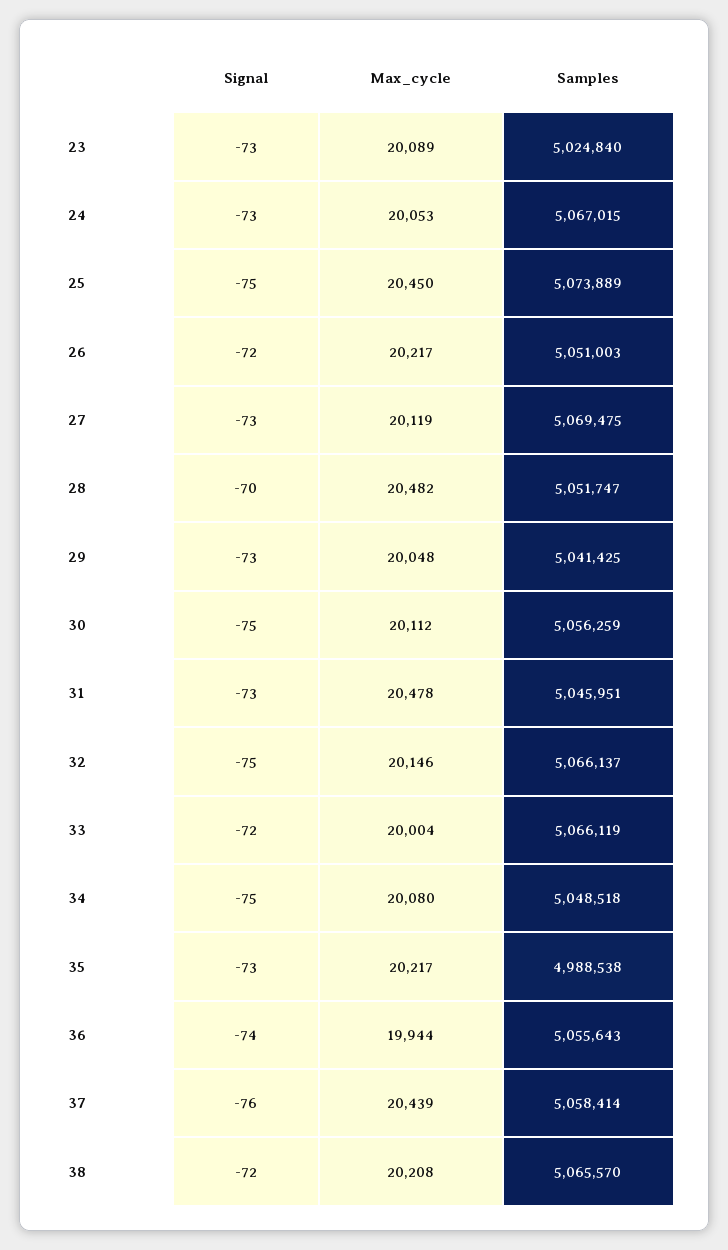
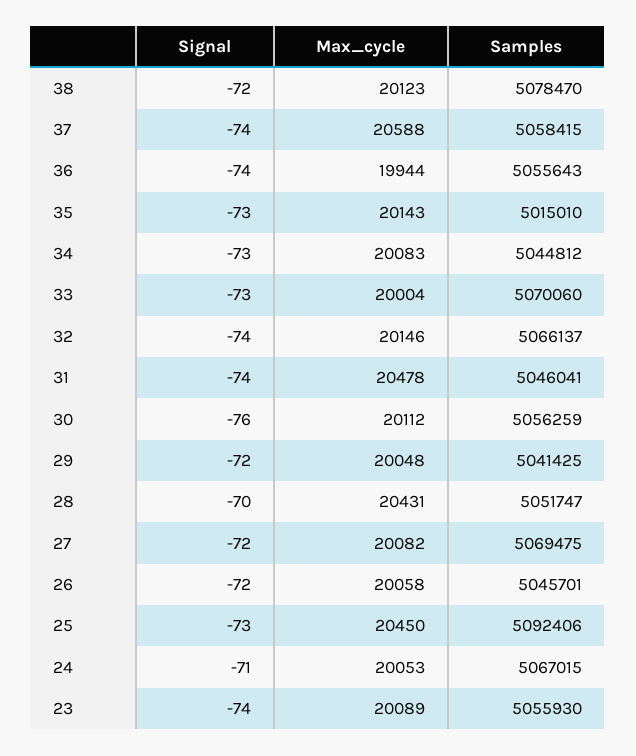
Signal, 23: -73 -> -74
Samples, 23: 5024840 -> 5055930
Signal, 24: -73 -> -71
Signal, 25: -75 -> -73
Samples, 25: 5073889 -> 5092406
Max_cycle, 26: 20217 -> 20058
Samples, 26: 5051003 -> 5045701
Signal, 27: -73 -> -72
Max_cycle, 27: 20119 -> 20082
Max_cycle, 28: 20482 -> 20431
Signal, 29: -73 -> -72
Signal, 30: -75 -> -76
Signal, 31: -73 -> -74
Samples, 31: 5045951 -> 5046041
Signal, 32: -75 -> -74
Signal, 33: -72 -> -73
Samples, 33: 5066119 -> 5070060
Signal, 34: -75 -> -73
Max_cycle, 34: 20080 -> 20083
Samples, 34: 5048518 -> 5044812
Max_cycle, 35: 20217 -> 20143
Samples, 35: 4988538 -> 5015010
Signal, 37: -76 -> -74
Max_cycle, 37: 20439 -> 20588
Samples, 37: 5058414 -> 5058415
Max_cycle, 38: 20208 -> 20123
Samples, 38: 5065570 -> 5078470

